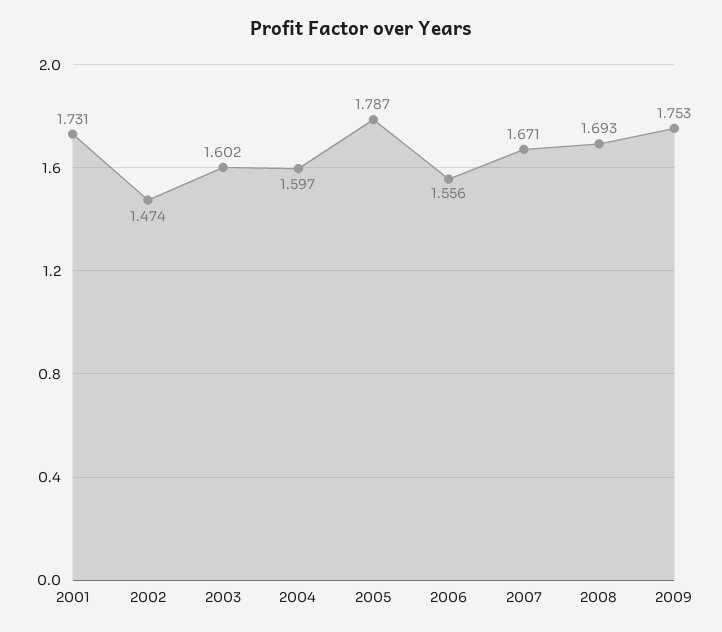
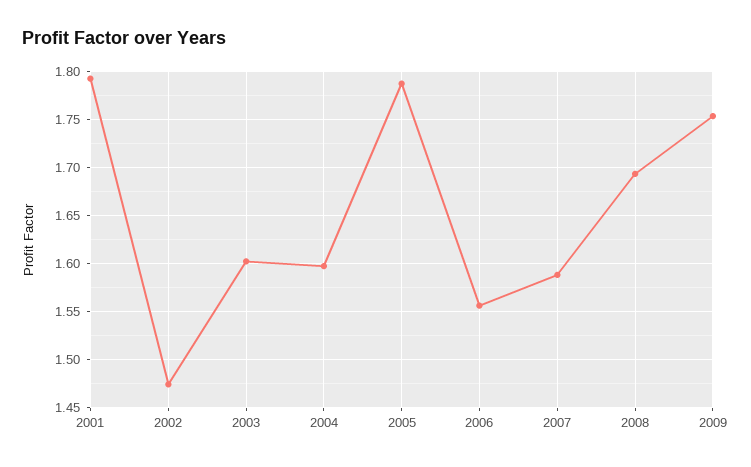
2001: 1.731 -> 1.79
2007: 1.671 -> 1.59

